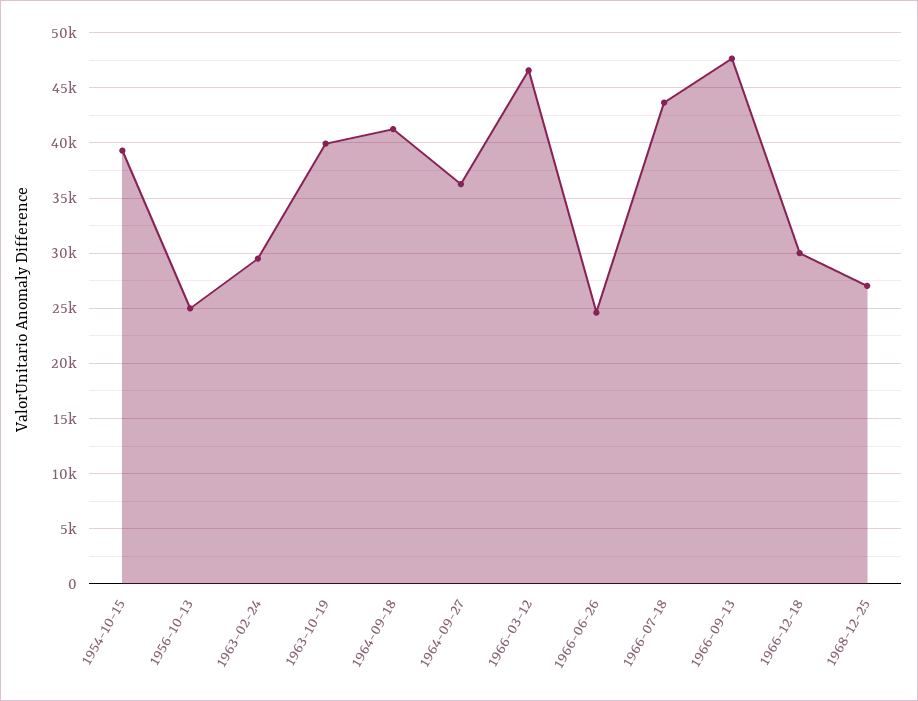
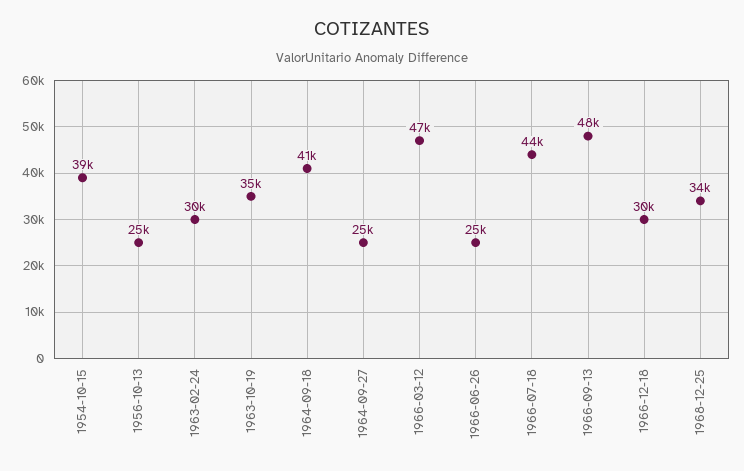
1963-10-19: 40000 -> 35000
1964-09-27: 36000 -> 25000
1968-12-25: 27000 -> 34000

